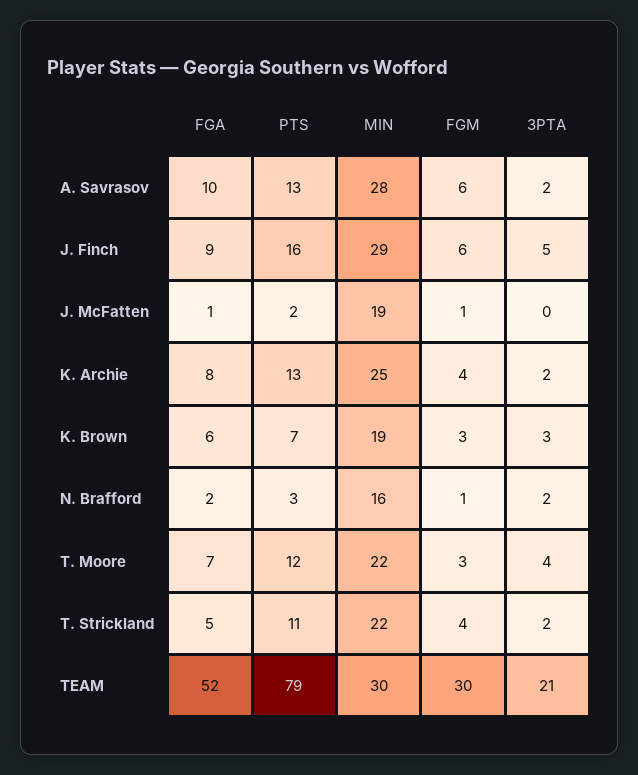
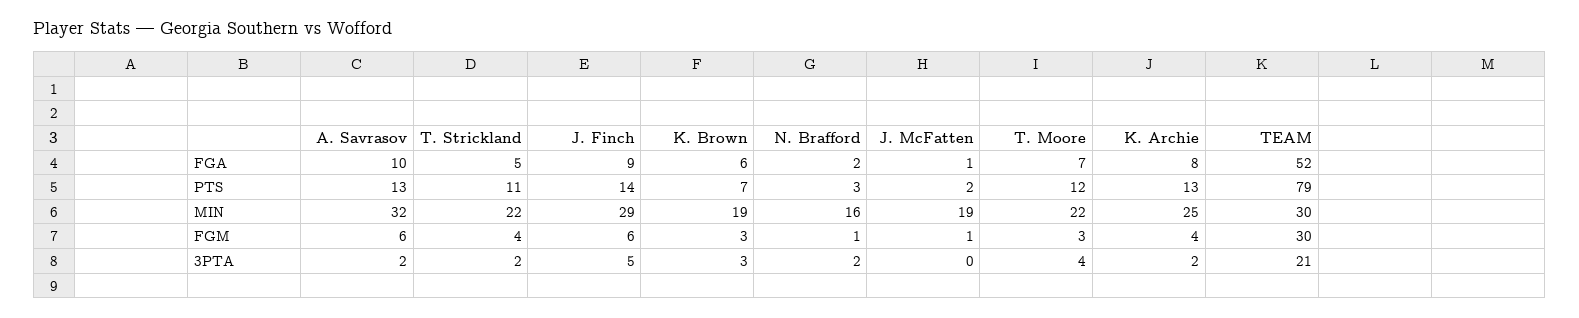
MIN, A. Savrasov: 28 -> 32
PTS, J. Finch: 16 -> 14

